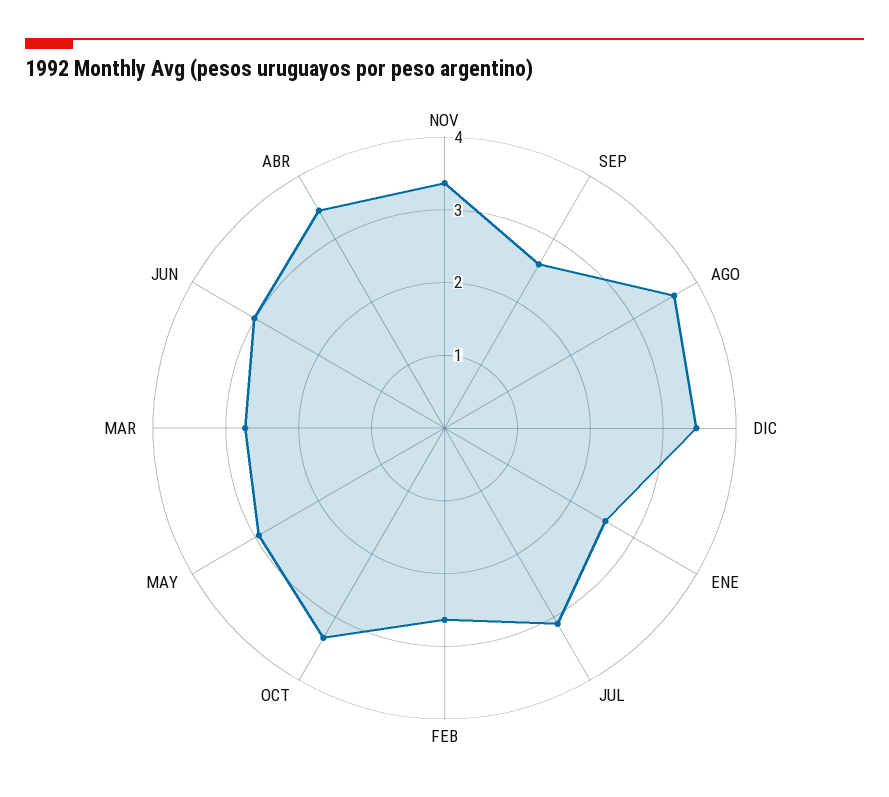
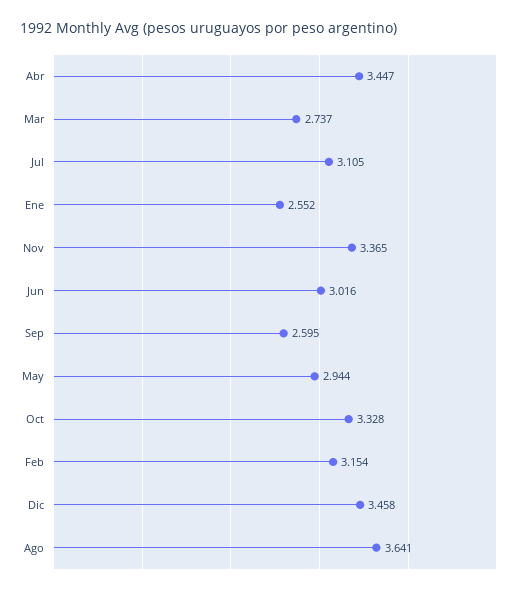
FEB: 2.6 -> 3.154

